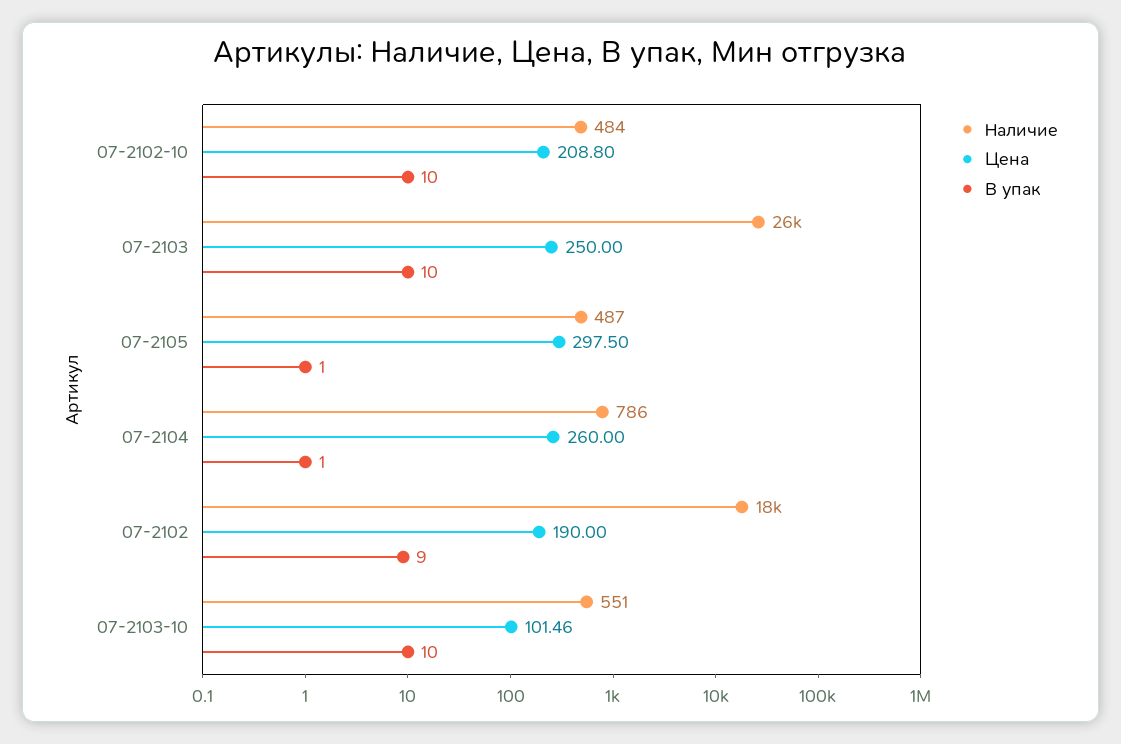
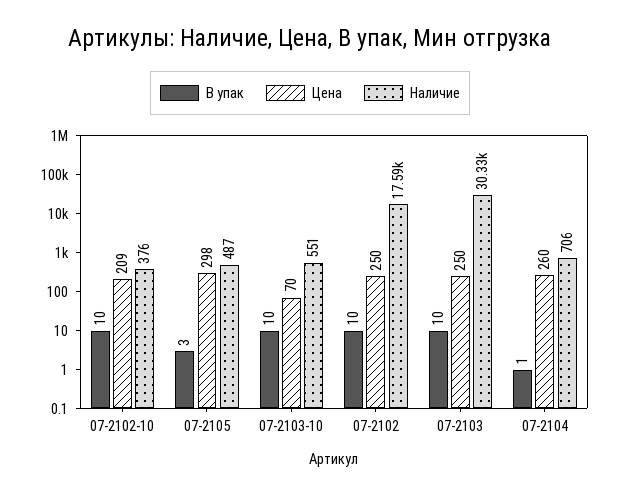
Наличие, 07-2102-10: 484 -> 376
Наличие, 07-2103: 26000 -> 30330
В упак, 07-2105: 1 -> 3
Наличие, 07-2104: 786 -> 706
Цена, 07-2102: 190 -> 250
В упак, 07-2102: 9 -> 10
Цена, 07-2103-10: 101.46 -> 70

